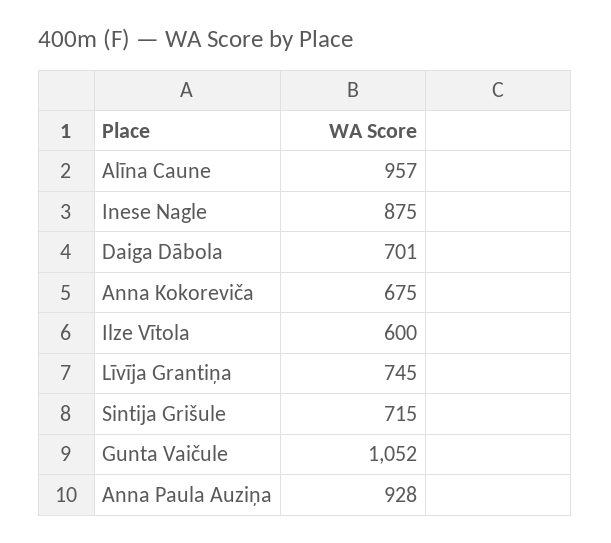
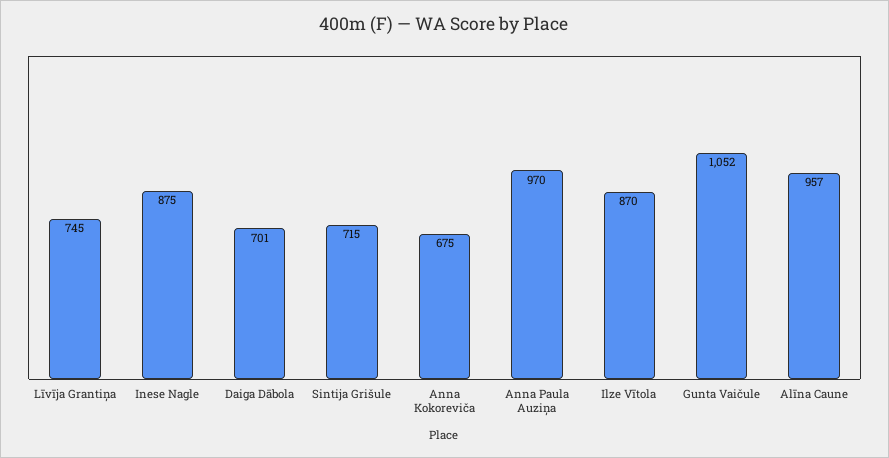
Ilze Vītola: 600 -> 870
Anna Paula Auziņa: 928 -> 970

